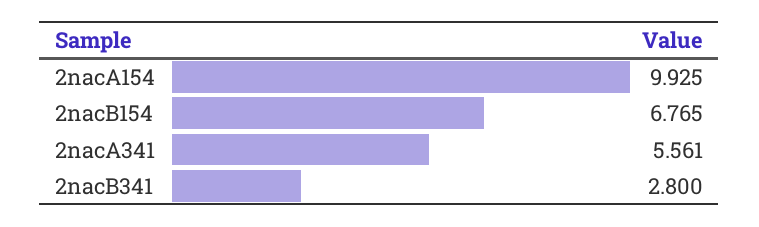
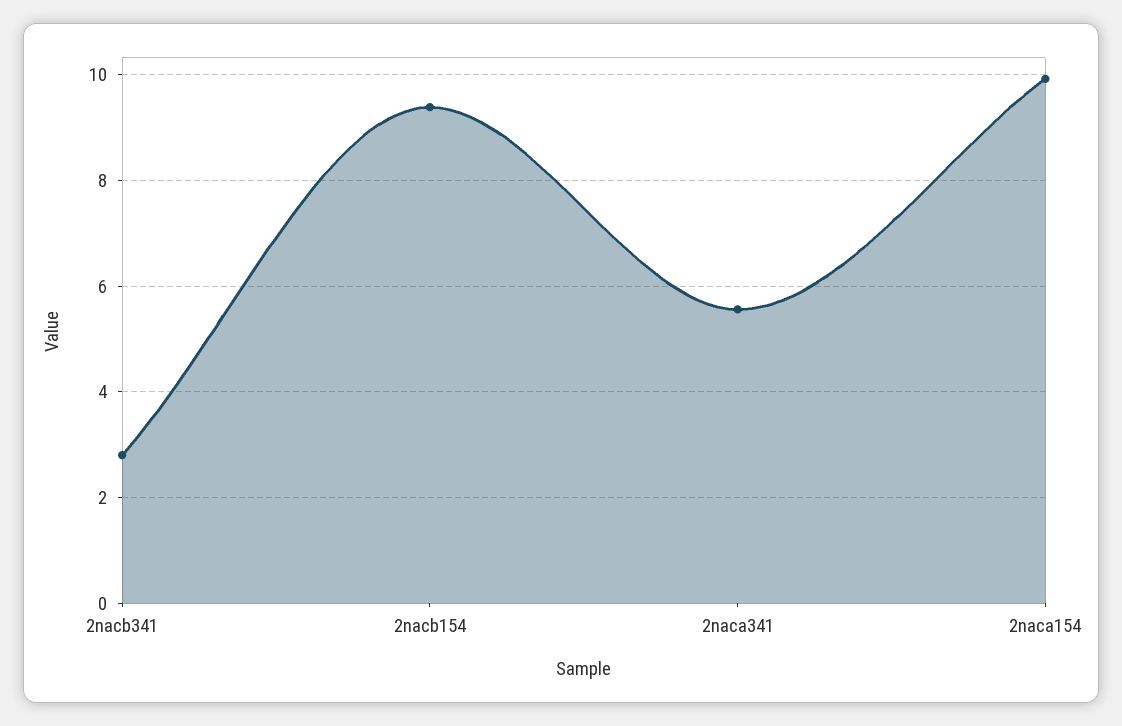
2nacB154: 6.765 -> 9.4

